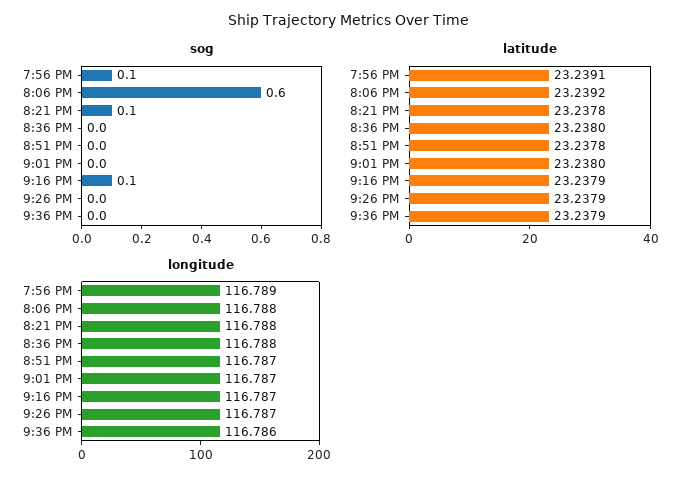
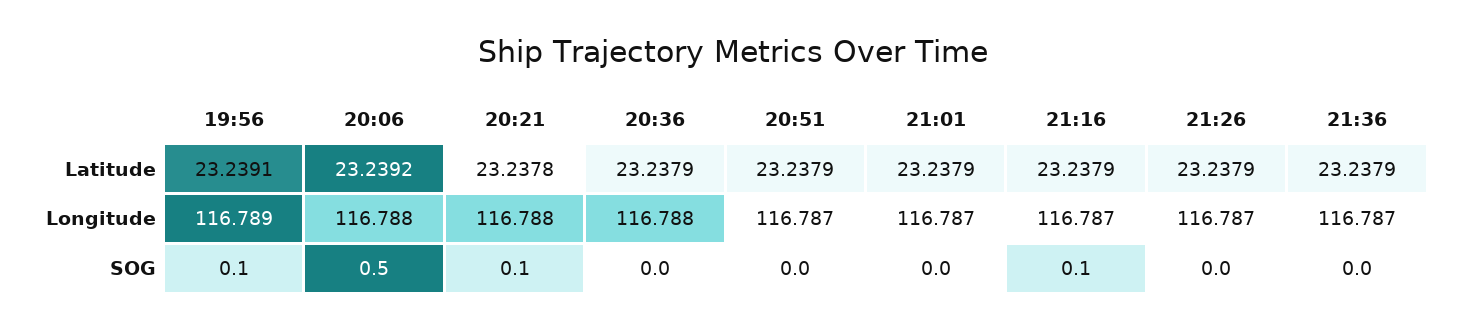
sog, 8:06 PM: 0.6 -> 0.5
latitude, 8:36 PM: 23.238 -> 23.2379
latitude, 8:51 PM: 23.2378 -> 23.2379
latitude, 9:01 PM: 23.238 -> 23.2379
longitude, 9:36 PM: 116.786 -> 116.787

